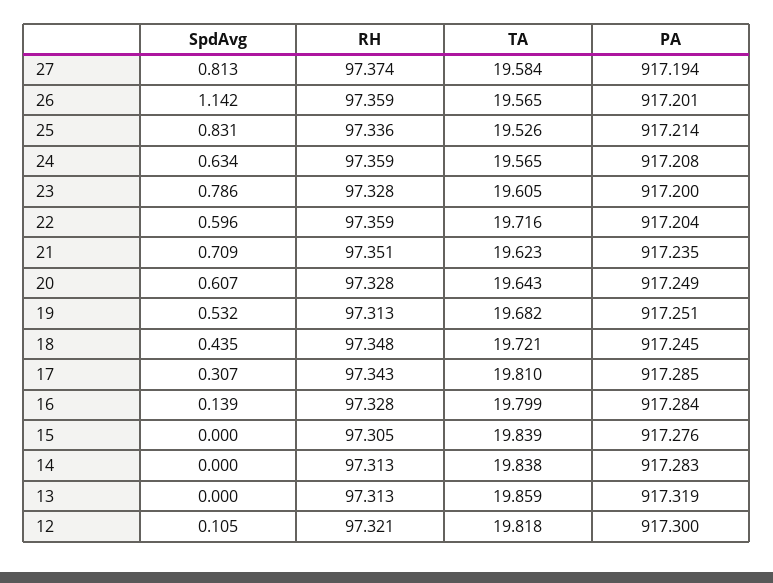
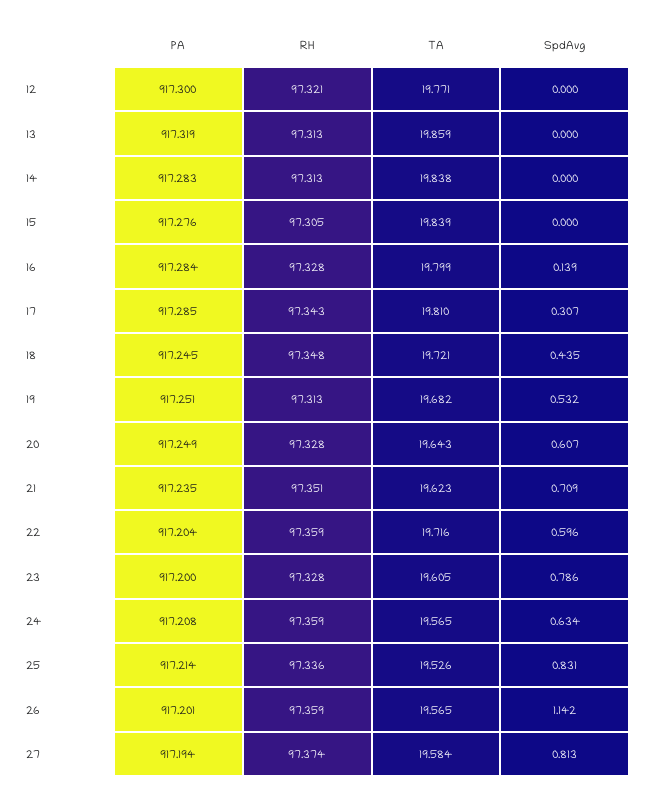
SpdAvg, 12: 0.105 -> 0
TA, 12: 19.818 -> 19.771

